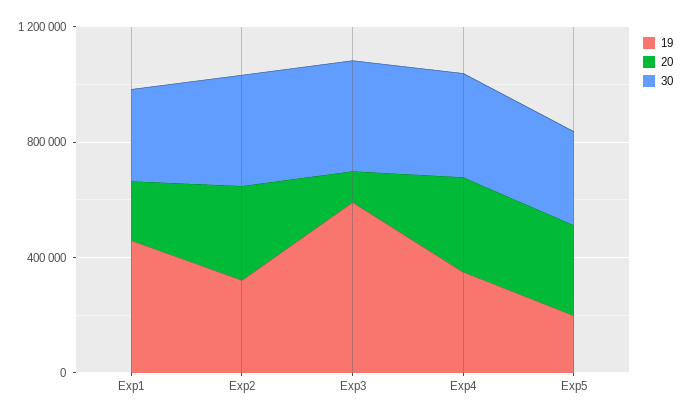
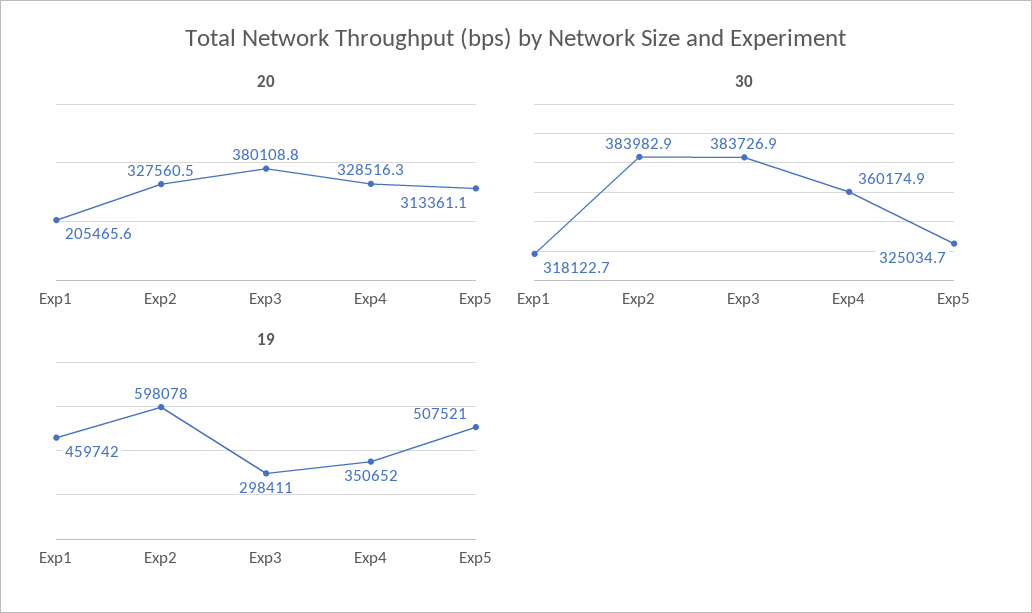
19, Exp2: 300000 -> 598078
19, Exp3: 600000 -> 298411
20, Exp3: 100000 -> 380108.8
19, Exp5: 200000 -> 507521

